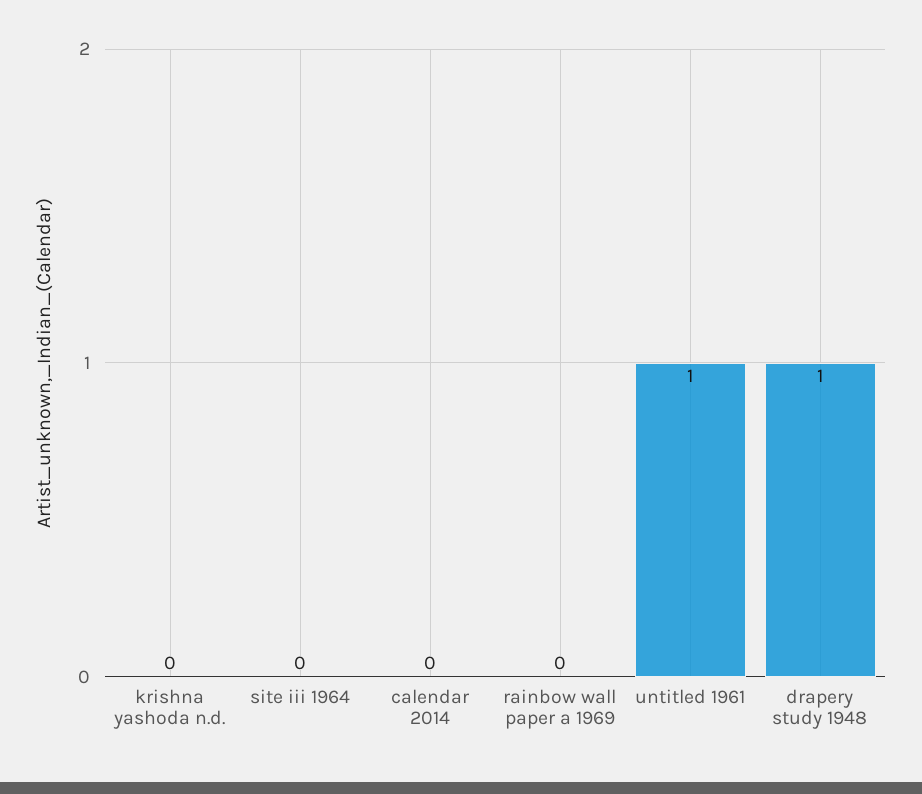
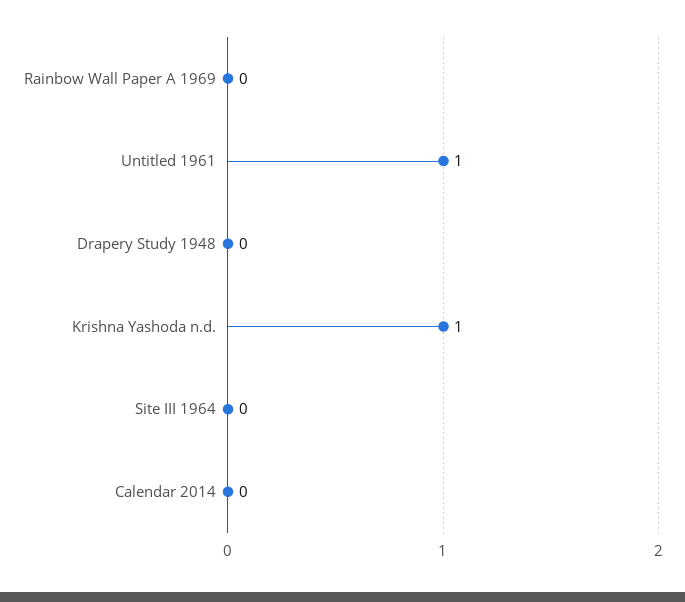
krishna yashoda n.d.: 0 -> 1
drapery study 1948: 1 -> 0

